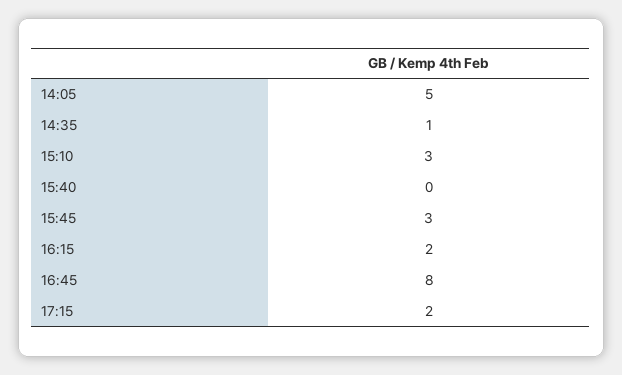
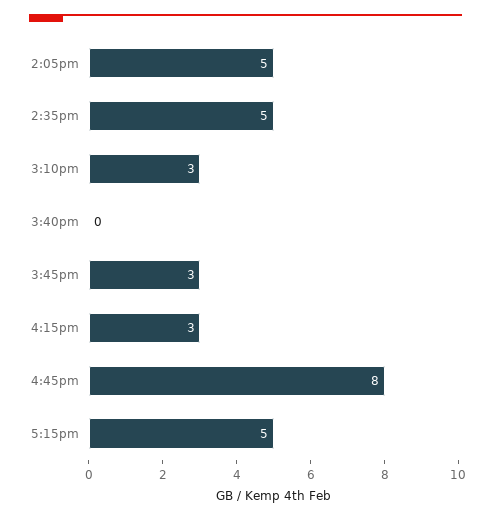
14:35: 1 -> 5
16:15: 2 -> 3
17:15: 2 -> 5

